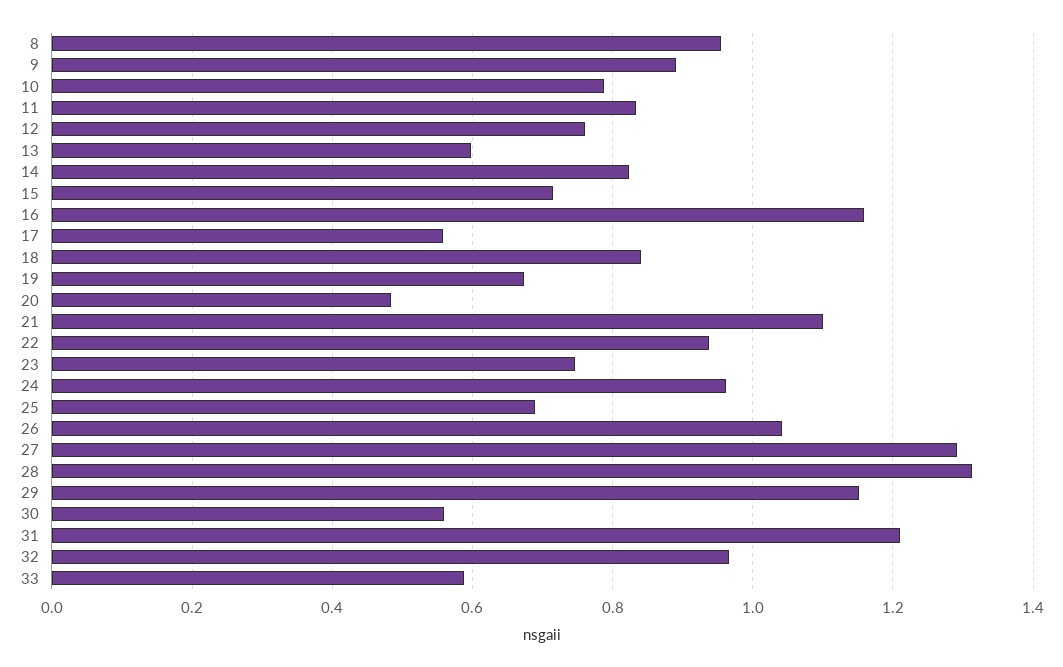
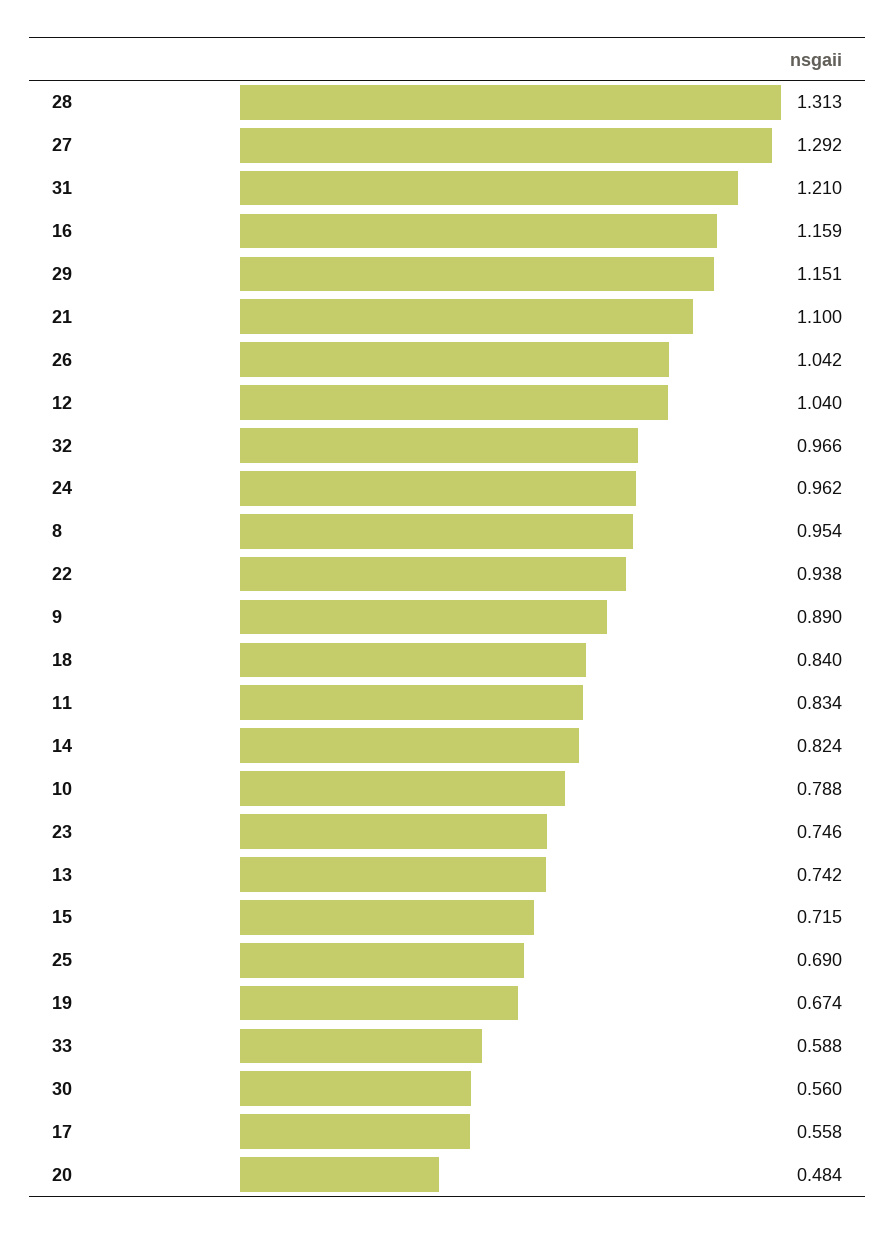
12: 0.76 -> 1.04
13: 0.6 -> 0.742

